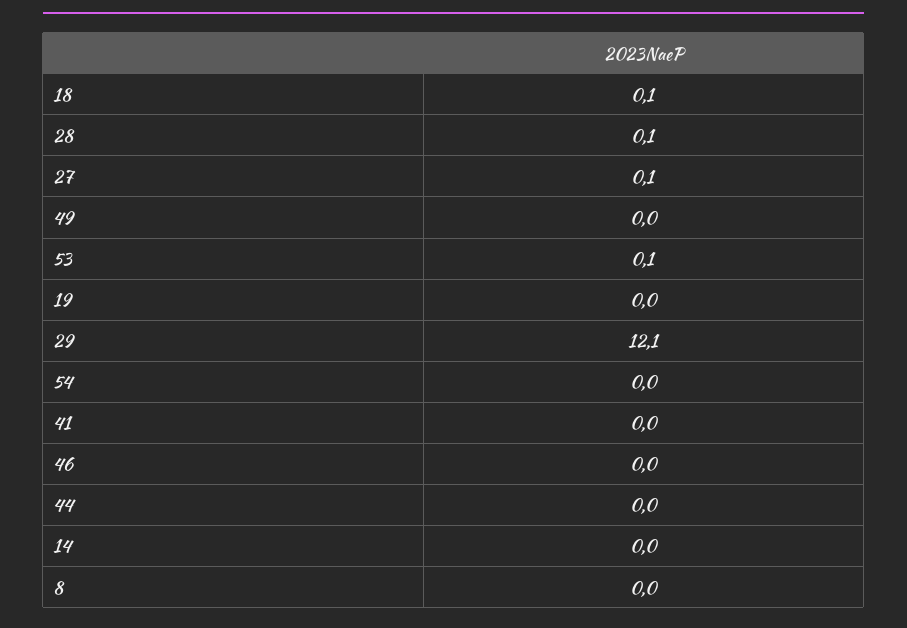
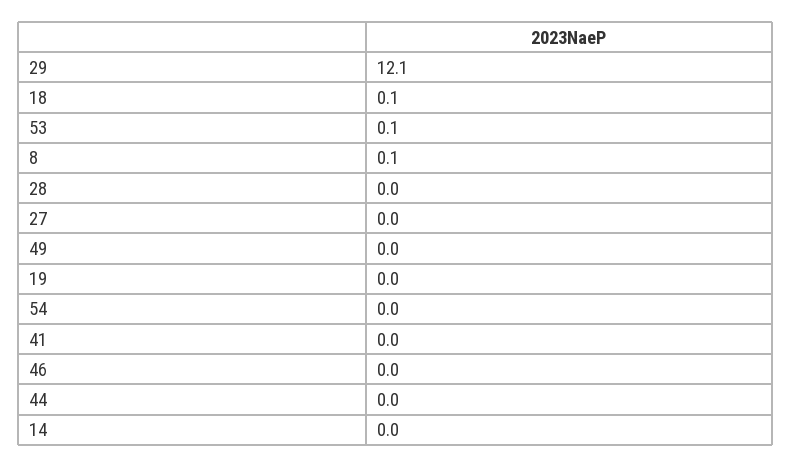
28: 0.1 -> 0
27: 0.1 -> 0
8: 0 -> 0.1

